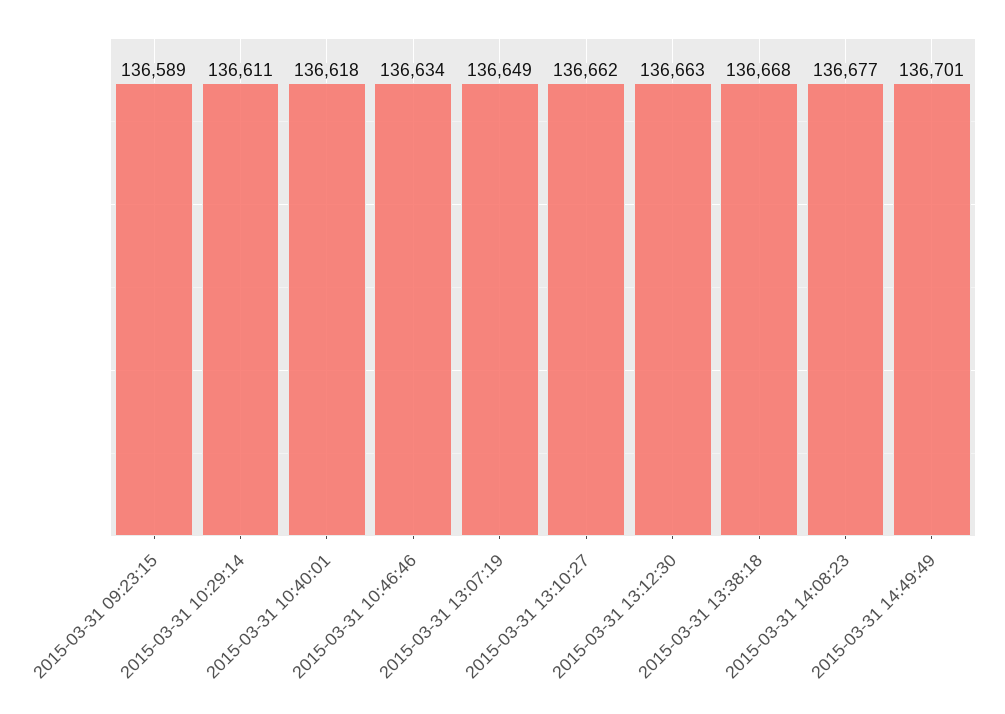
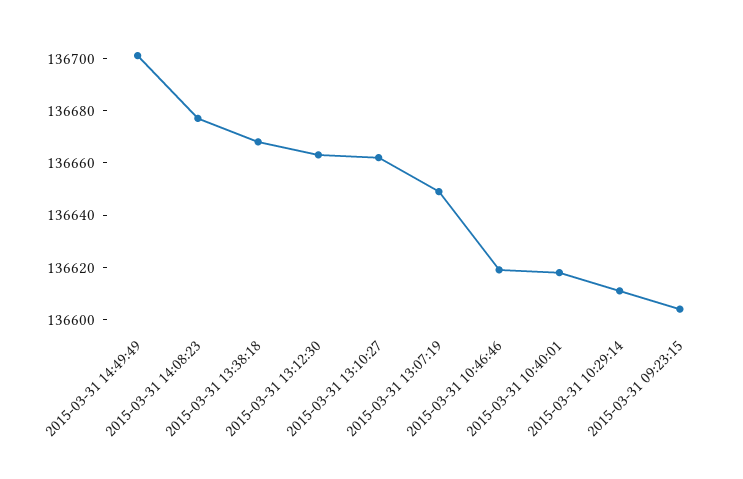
2015-03-31 09:23:15: 136589 -> 136605
2015-03-31 10:46:46: 136634 -> 136620

